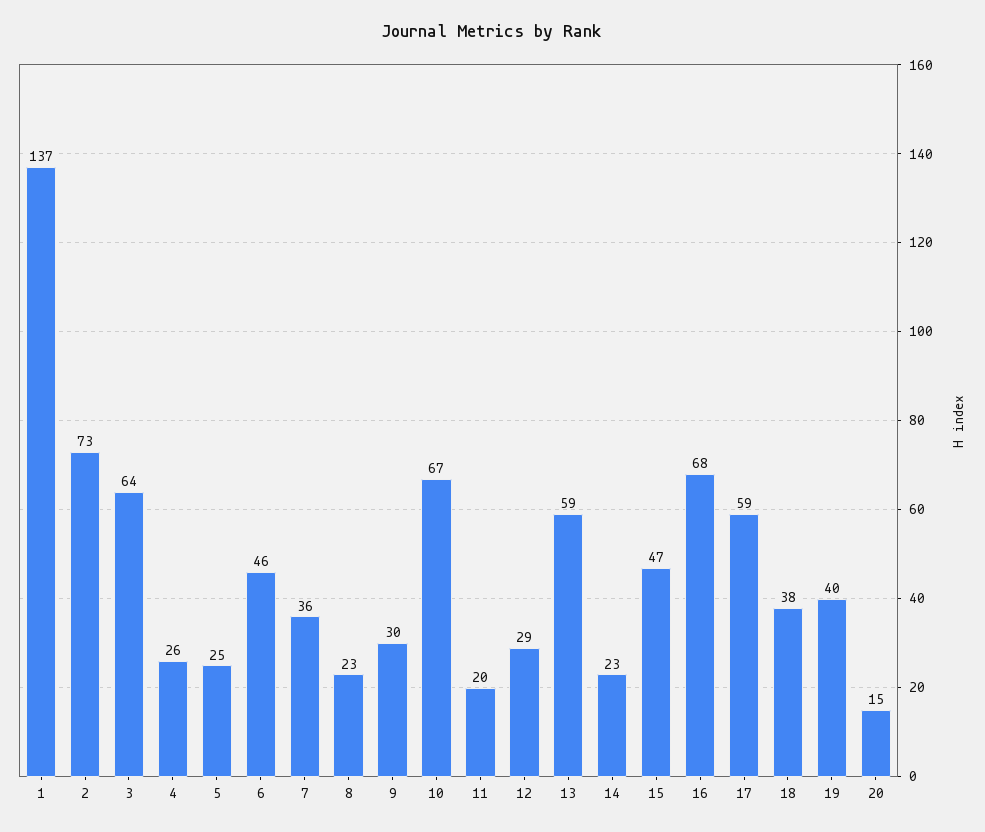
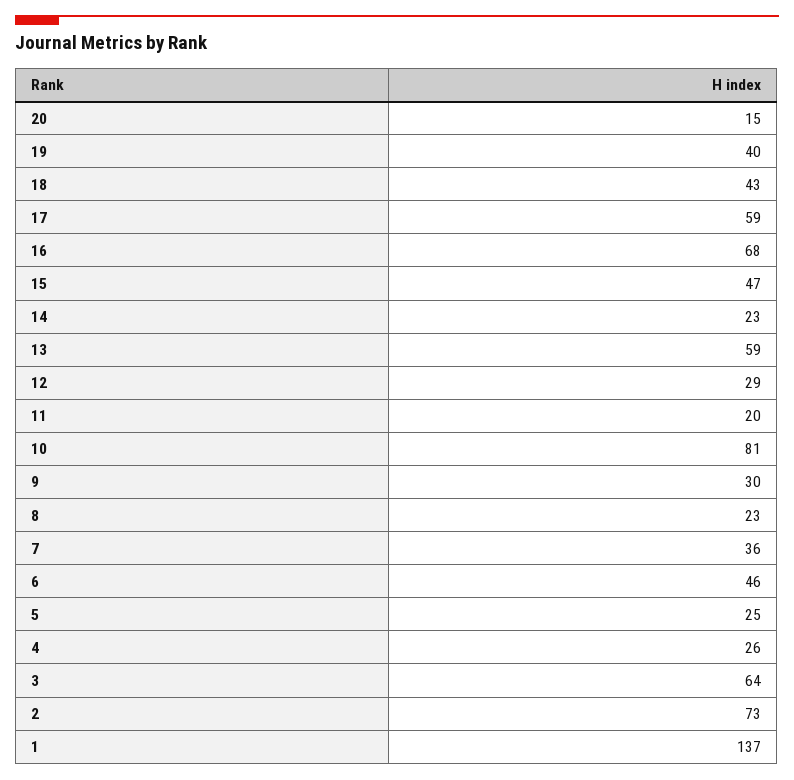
10: 67 -> 81
18: 38 -> 43

